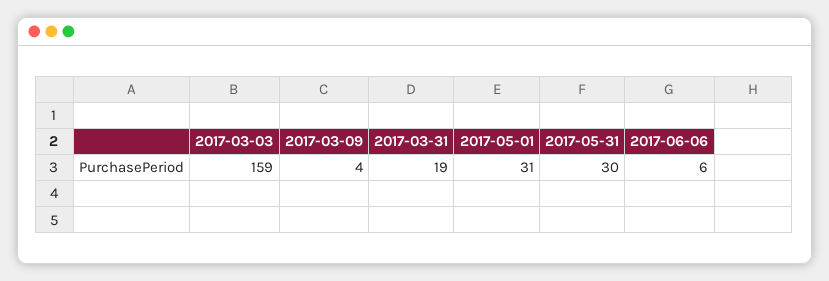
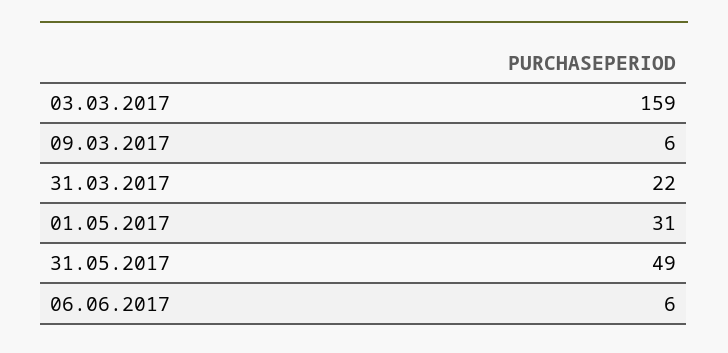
2017-03-09: 4 -> 6
2017-03-31: 19 -> 22
2017-05-31: 30 -> 49

